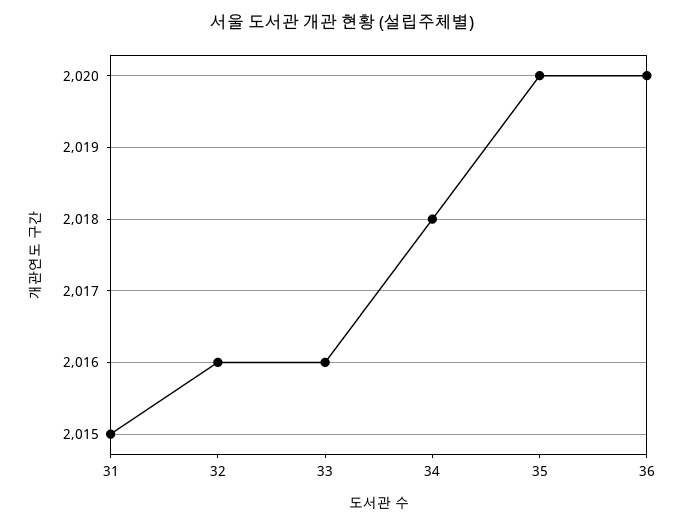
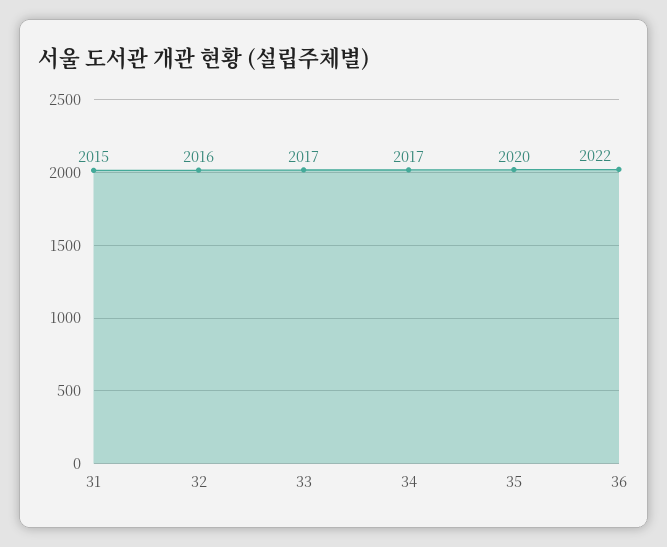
33: 2016 -> 2017
34: 2018 -> 2017
36: 2020 -> 2022

